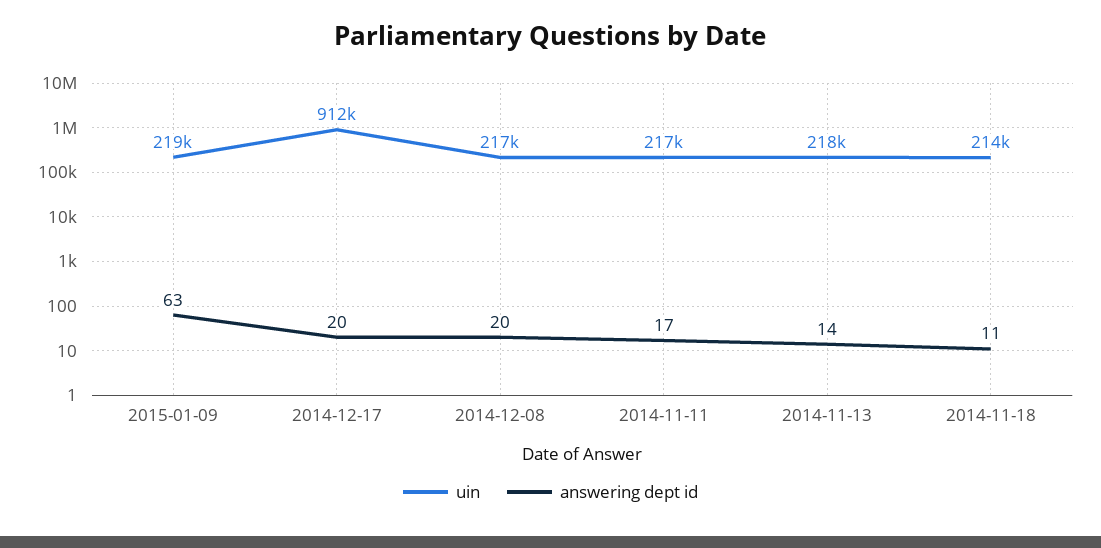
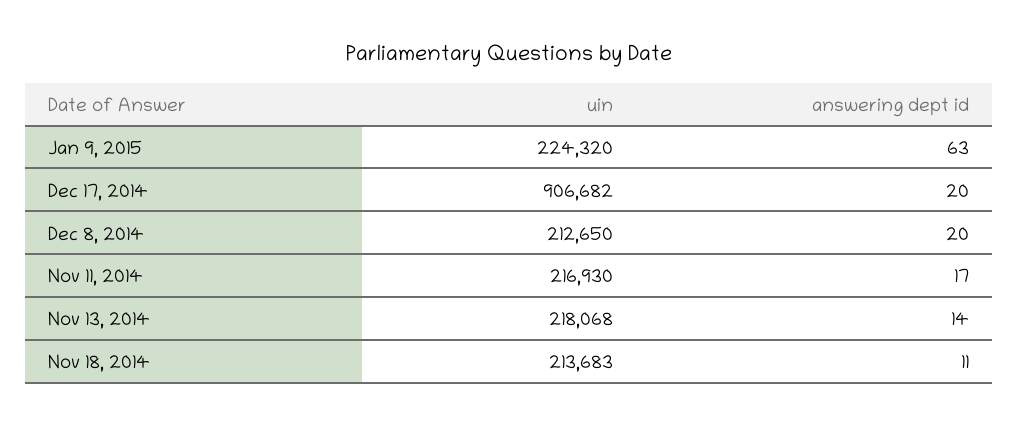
uin, 2015-01-09: 219000 -> 224320
uin, 2014-12-17: 912000 -> 906682
uin, 2014-12-08: 217000 -> 212650

